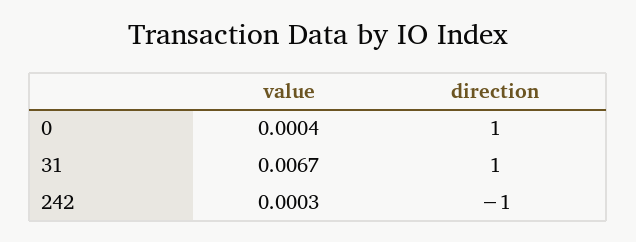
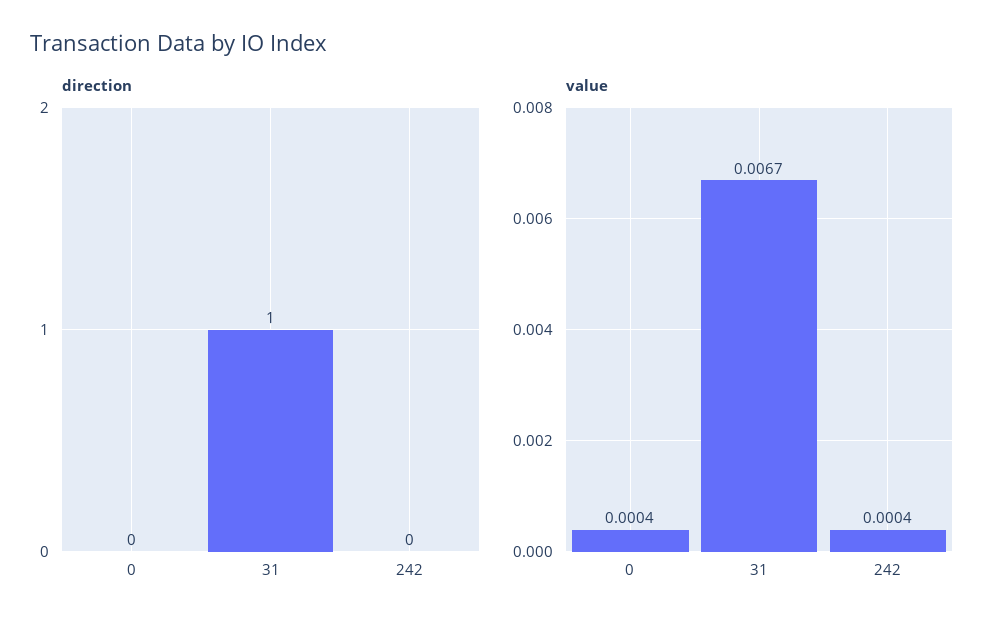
direction, 0: 1 -> 0
value, 242: 0.0003 -> 0.0004
direction, 242: -1 -> 0

